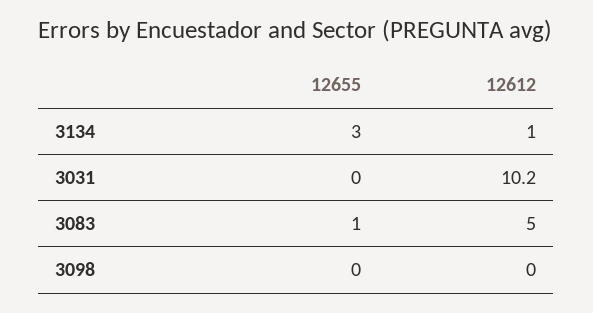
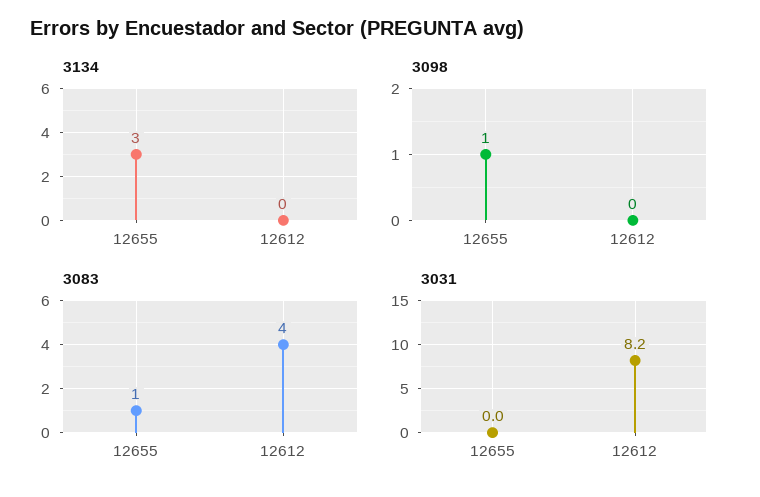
3134, 12612: 1 -> 0
3031, 12612: 10.2 -> 8.2
3083, 12612: 5 -> 4
3098, 12655: 0 -> 1

